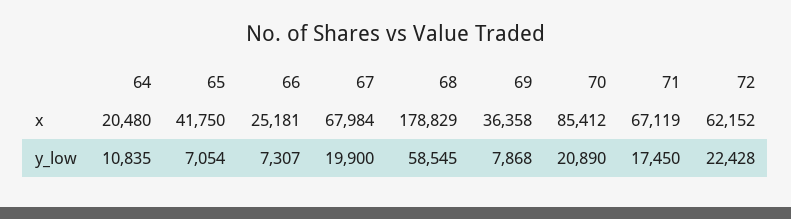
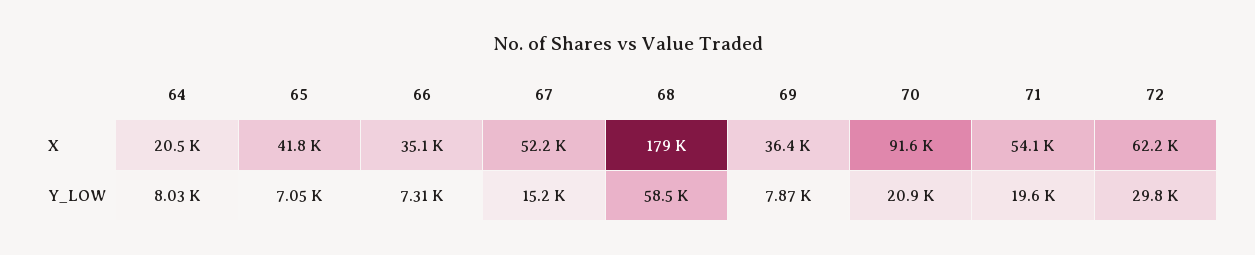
66, x: 25181 -> 35100
67, x: 67984 -> 52200
70, x: 85412 -> 91600
71, x: 67119 -> 54100
64, y_low: 10835 -> 8030
67, y_low: 19900 -> 15200
71, y_low: 17450 -> 19600
72, y_low: 22428 -> 29800

